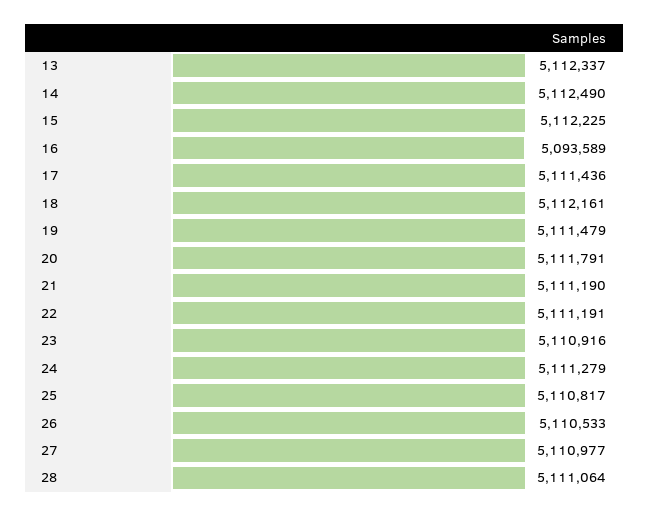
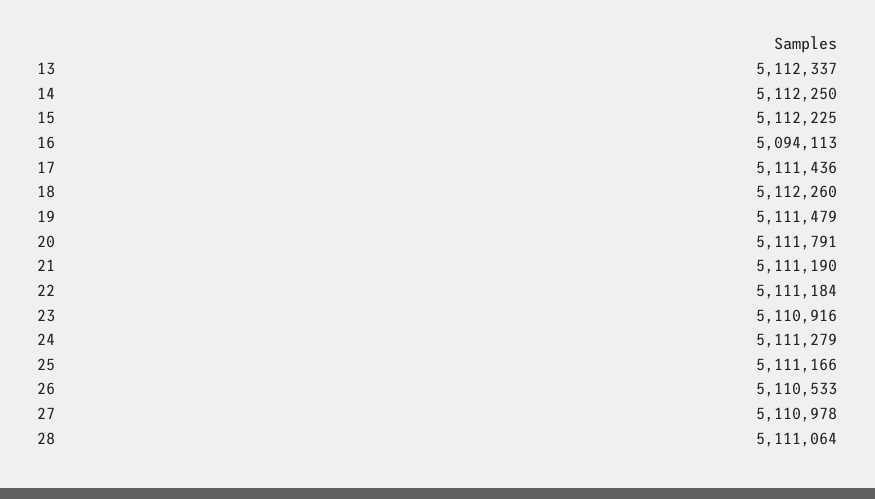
14: 5112490 -> 5112250
16: 5093589 -> 5094113
18: 5112161 -> 5112260
22: 5111191 -> 5111184
25: 5110817 -> 5111166
27: 5110977 -> 5110978

